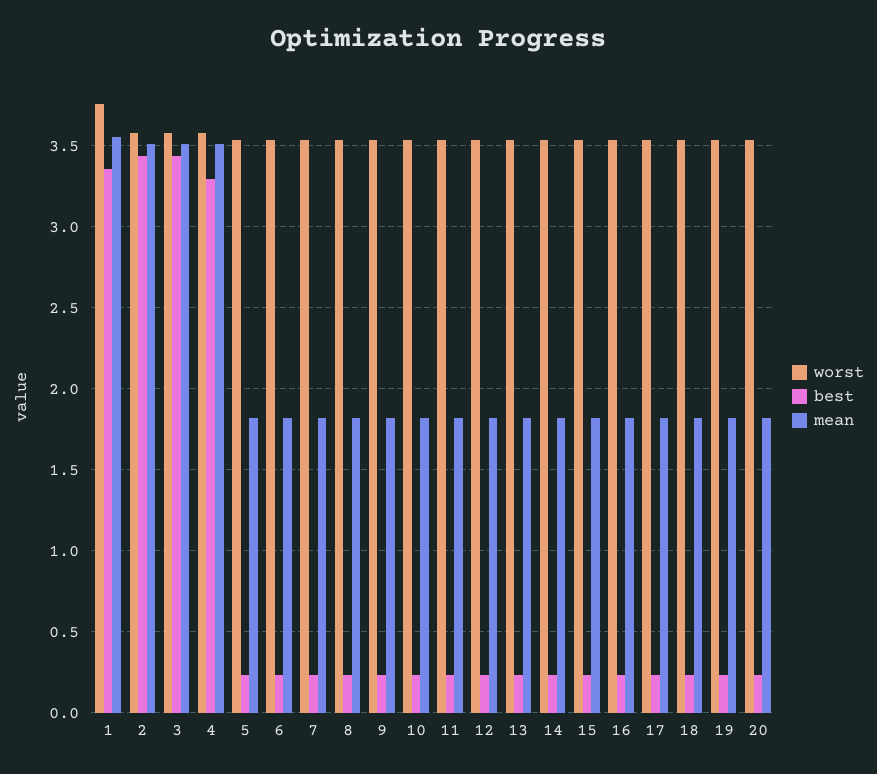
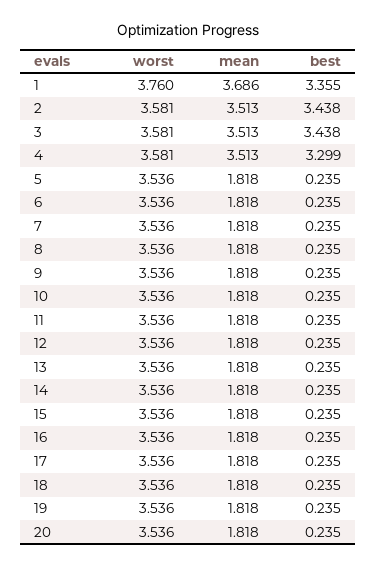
mean, 1: 3.55 -> 3.686

